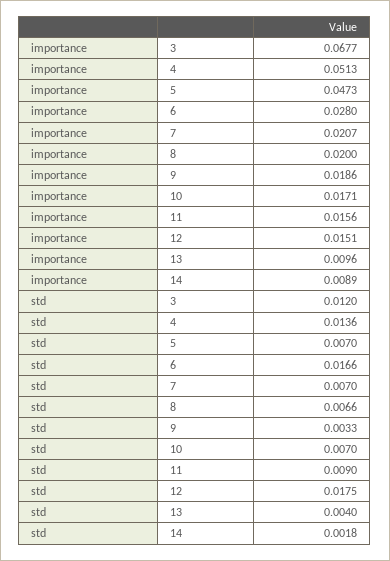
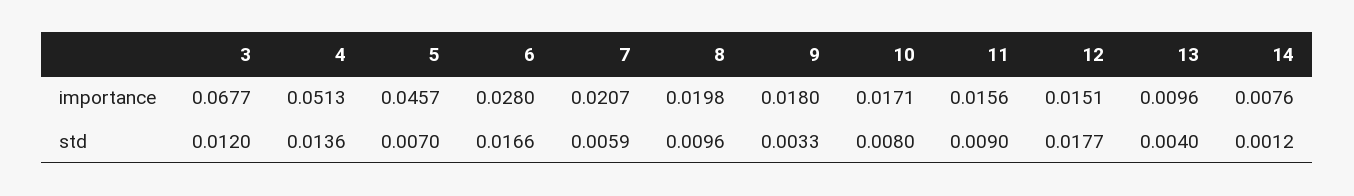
importance, 5: 0.0473 -> 0.0457
importance, 8: 0.02 -> 0.0198
importance, 9: 0.0186 -> 0.018
importance, 14: 0.0089 -> 0.0076
std, 7: 0.007 -> 0.0059
std, 8: 0.0066 -> 0.0096
std, 10: 0.007 -> 0.008
std, 12: 0.0175 -> 0.0177
std, 14: 0.0018 -> 0.0012

